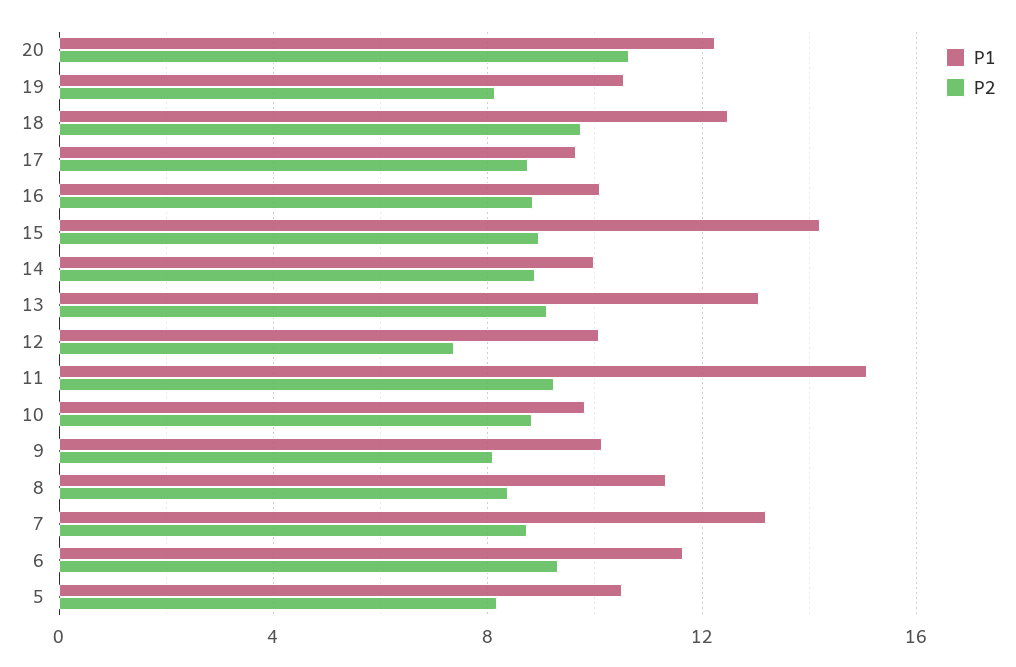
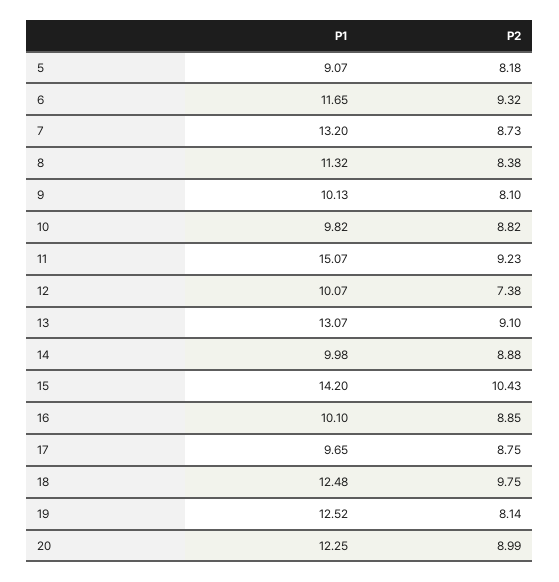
P2, 20: 10.5 -> 8.99
P1, 19: 10.5 -> 12.52
P2, 15: 9 -> 10.43
P1, 5: 10.5 -> 9.07

